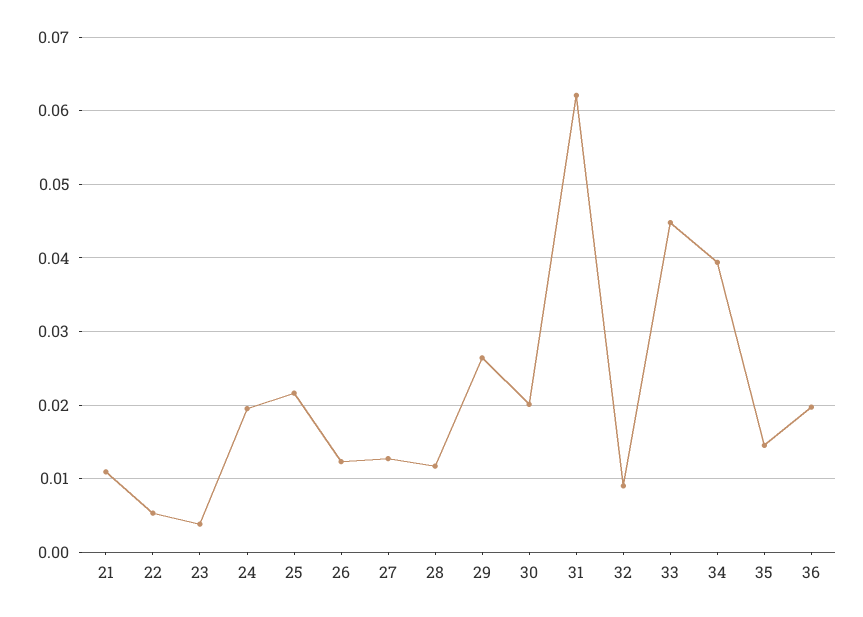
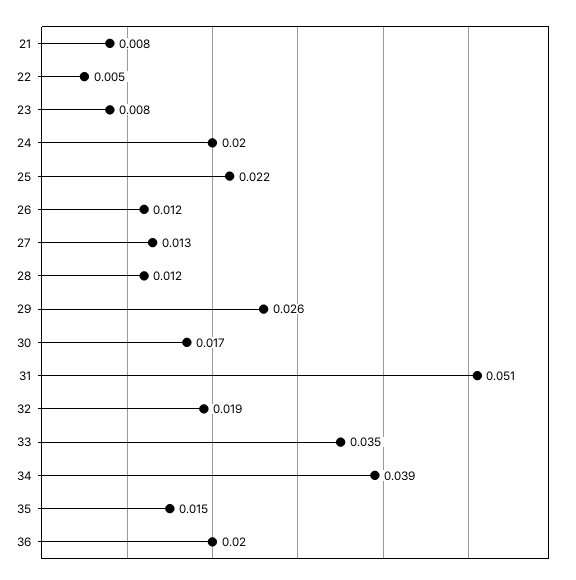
21: 0.011 -> 0.008
23: 0.004 -> 0.008
30: 0.02 -> 0.017
31: 0.062 -> 0.051
32: 0.009 -> 0.019
33: 0.045 -> 0.035

